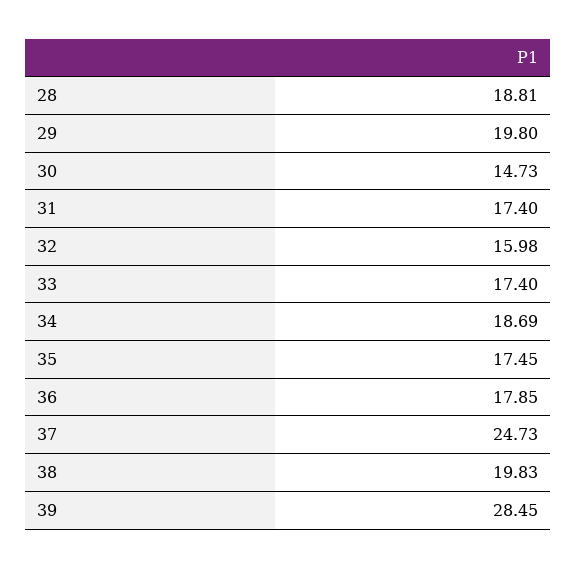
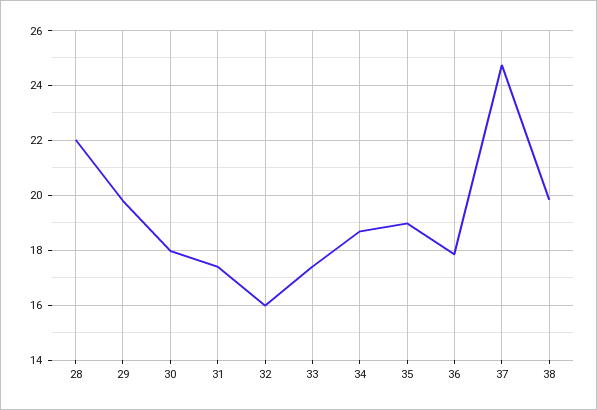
28: 18.81 -> 22
30: 14.73 -> 18
35: 17.45 -> 19
39: 28.45 -> none

